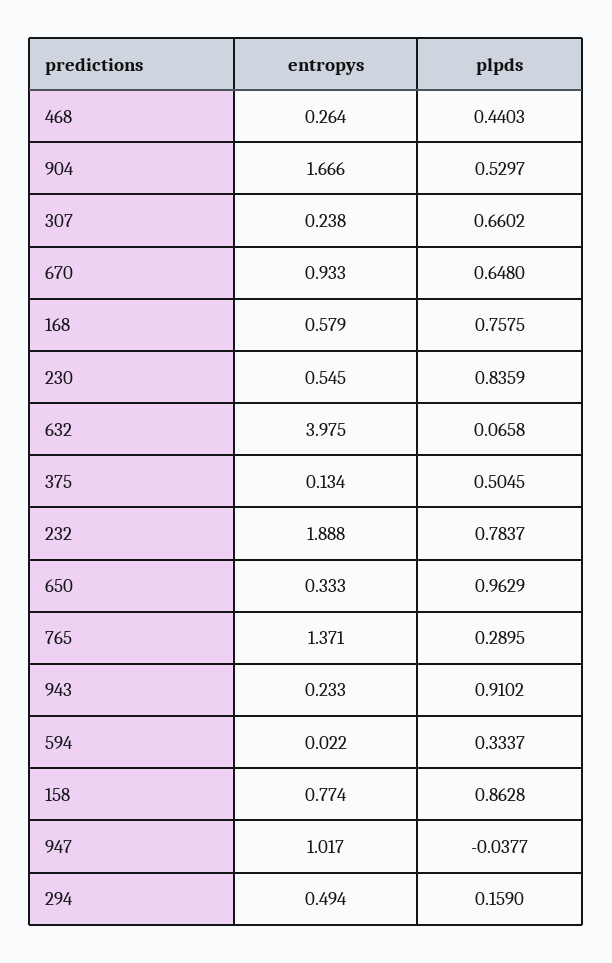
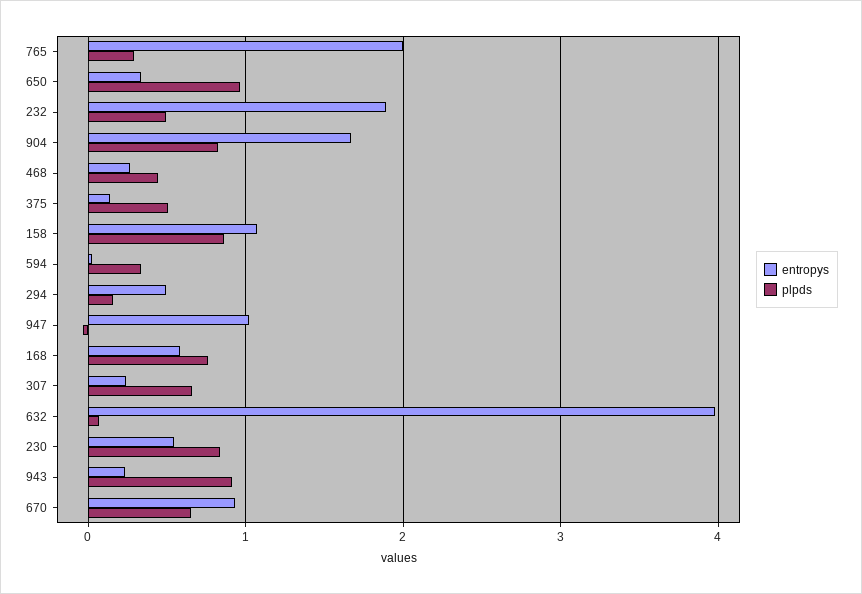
plpds, 904: 0.5297 -> 0.8
plpds, 232: 0.7837 -> 0.5
entropys, 765: 1.371 -> 2
entropys, 158: 0.774 -> 1.1

